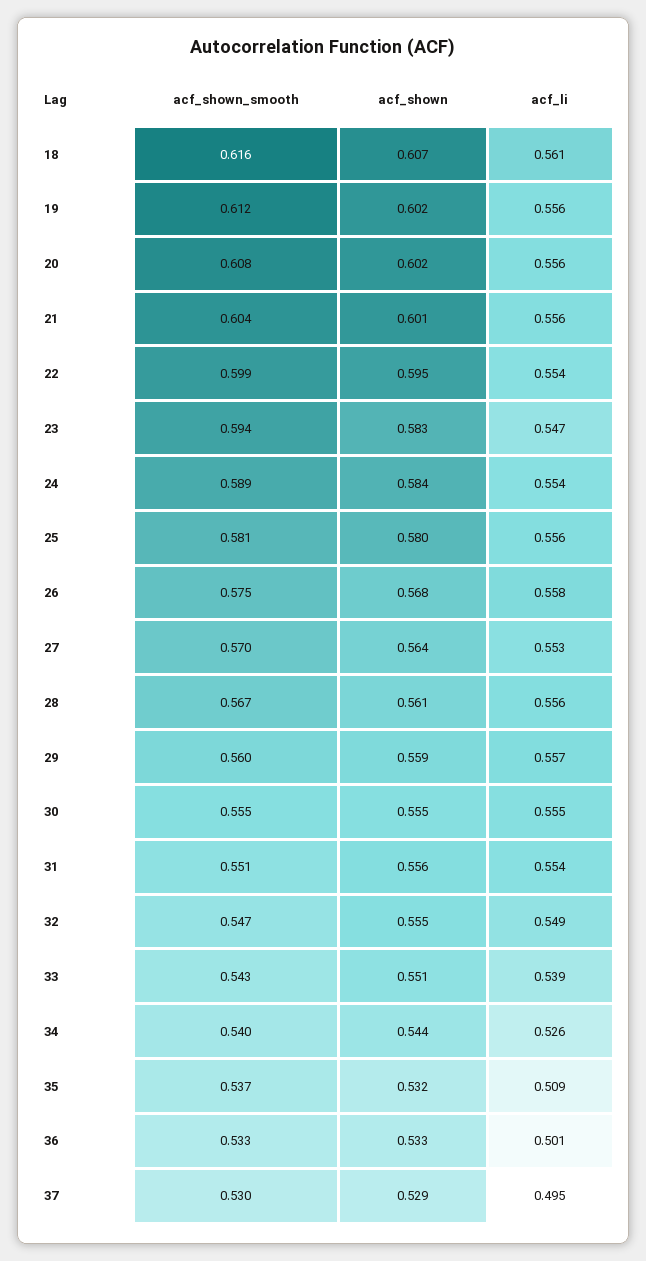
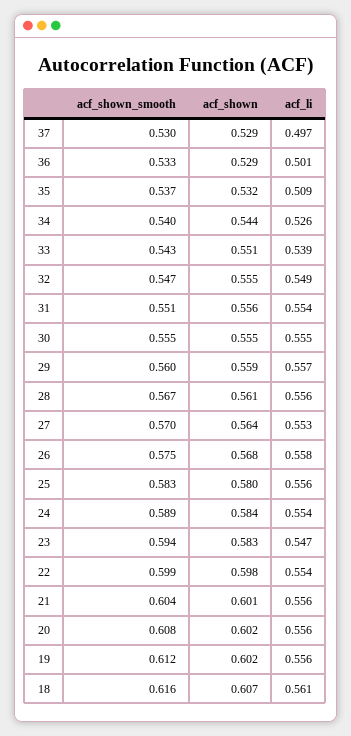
acf_shown, 22: 0.595 -> 0.598
acf_shown_smooth, 25: 0.581 -> 0.583
acf_shown, 36: 0.533 -> 0.529
acf_li, 37: 0.495 -> 0.497

